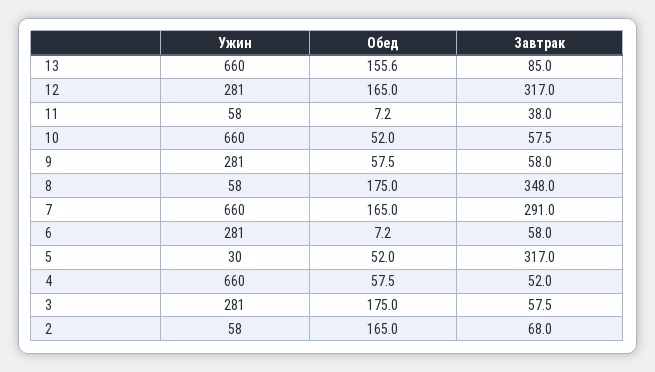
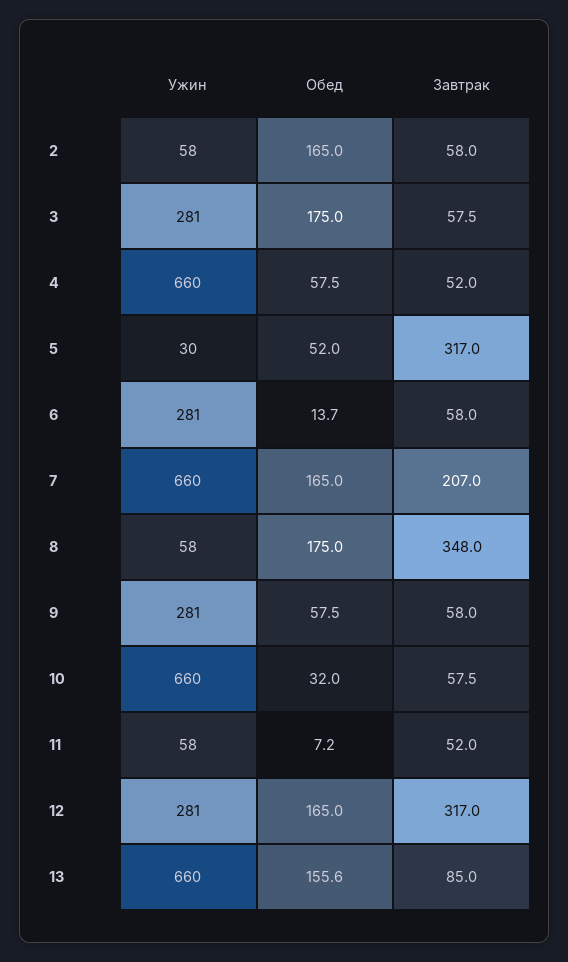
Завтрак, 11: 38 -> 52
Обед, 10: 52 -> 32
Завтрак, 7: 291 -> 207
Обед, 6: 7.2 -> 13.7
Завтрак, 2: 68 -> 58

